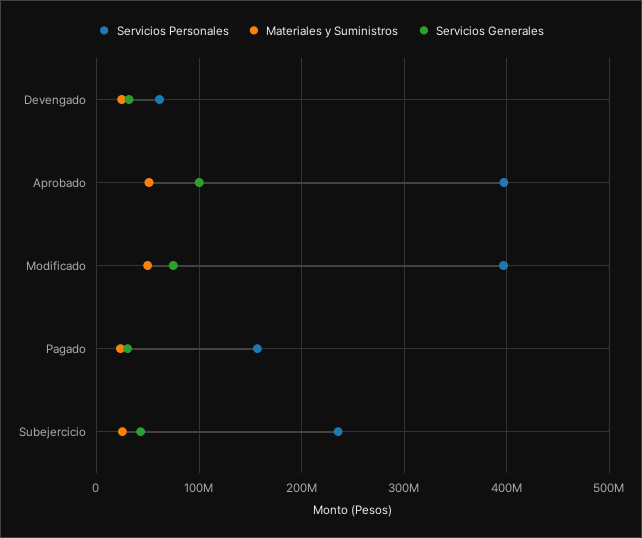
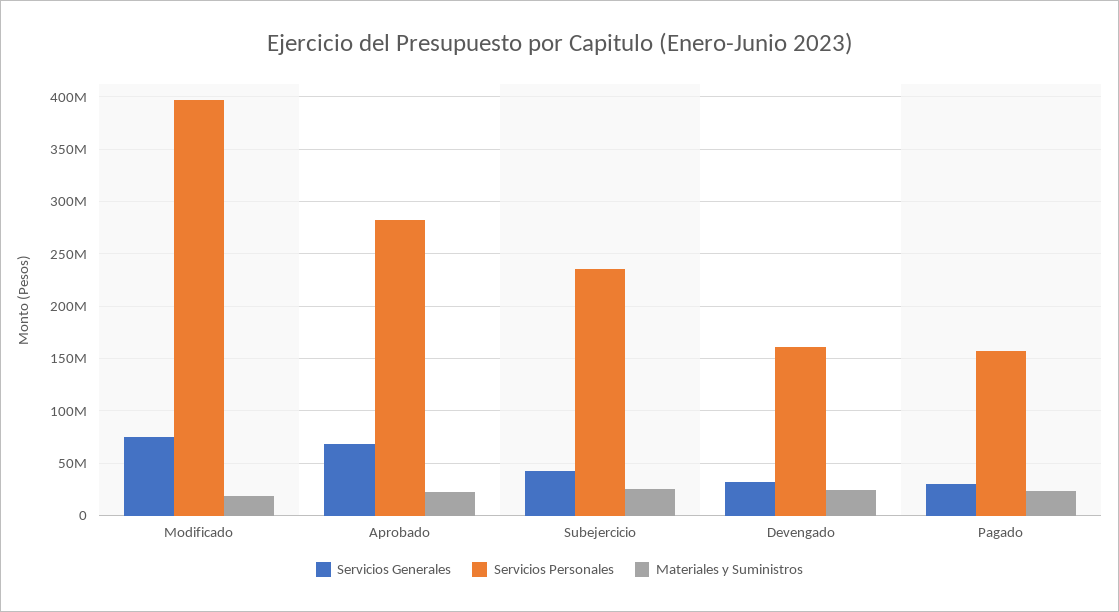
Servicios Personales, Devengado: 60000000 -> 160000000
Servicios Personales, Aprobado: 400000000 -> 280000000
Materiales y Suministros, Aprobado: 50000000 -> 20000000
Servicios Generales, Aprobado: 100000000 -> 70000000
Materiales y Suministros, Modificado: 50000000 -> 20000000

